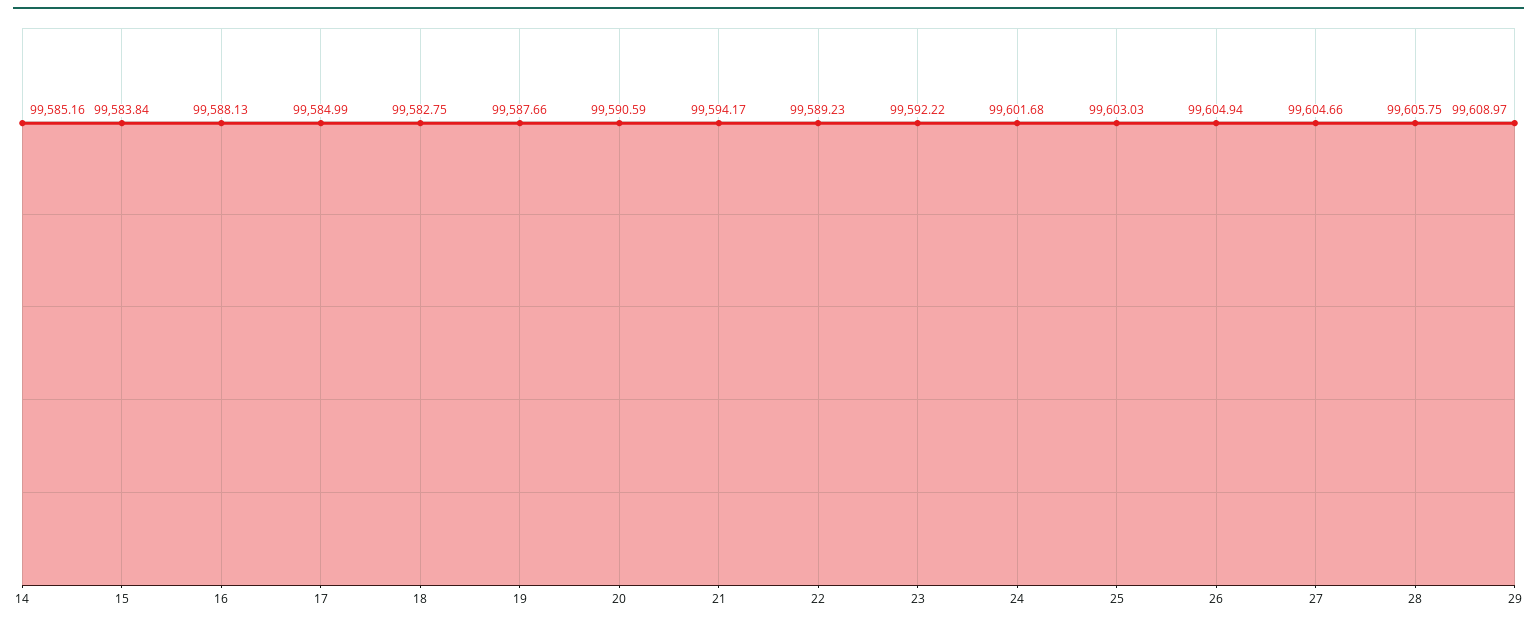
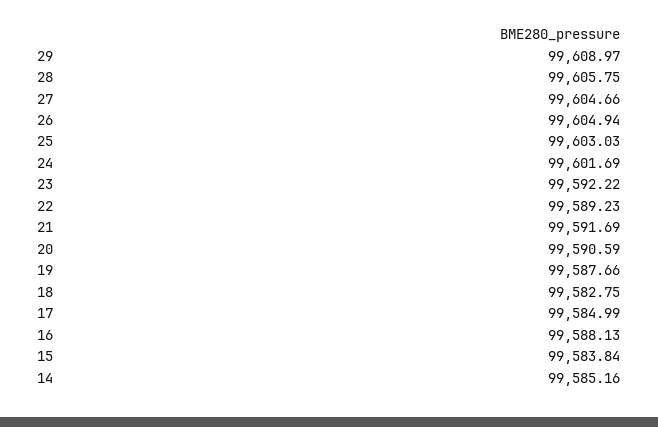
21: 99594.17 -> 99591.69
24: 99601.68 -> 99601.69

